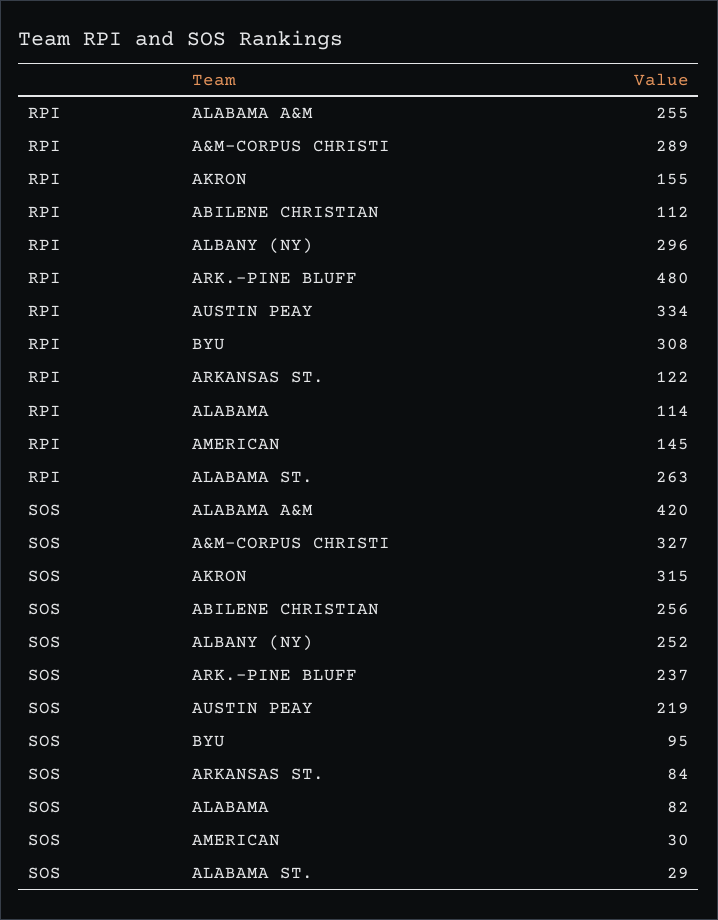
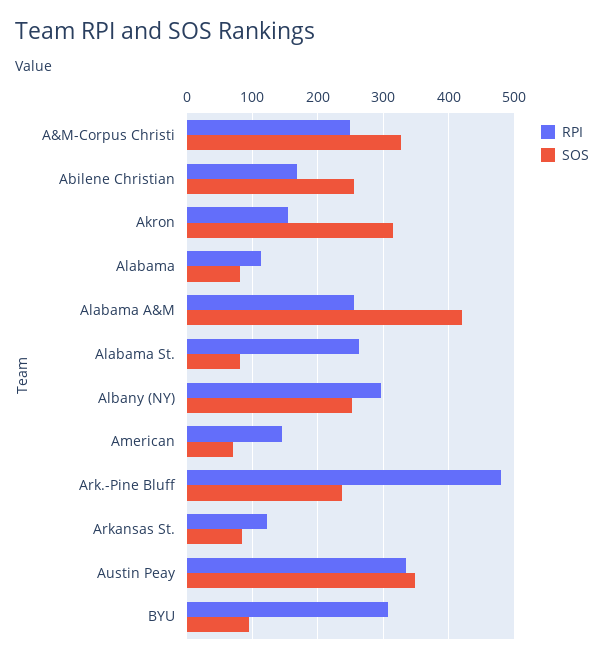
RPI, A&M-CORPUS CHRISTI: 289 -> 250
RPI, ABILENE CHRISTIAN: 112 -> 170
SOS, AUSTIN PEAY: 219 -> 350
SOS, AMERICAN: 30 -> 70
SOS, ALABAMA ST.: 29 -> 80

